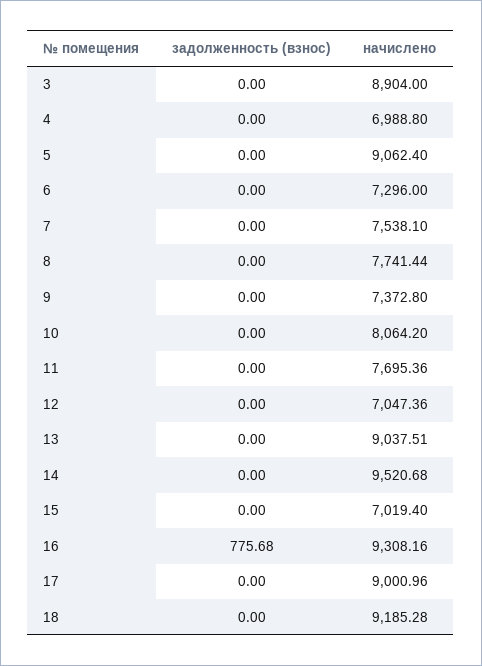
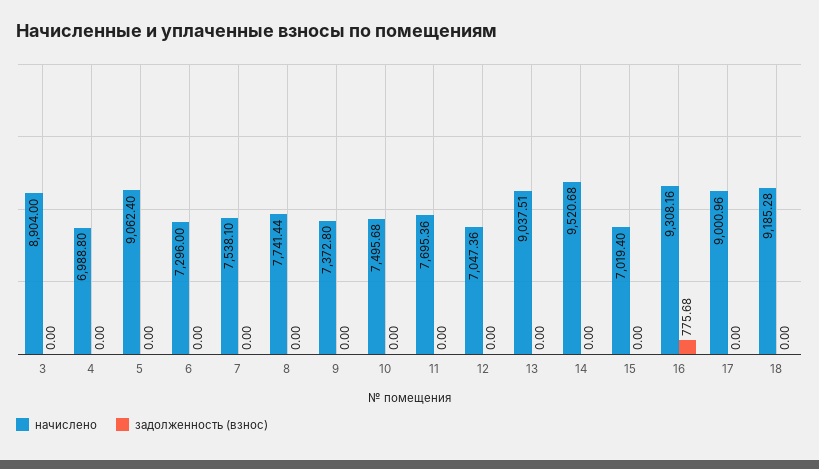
начислено, 10: 8064.2 -> 7495.68

